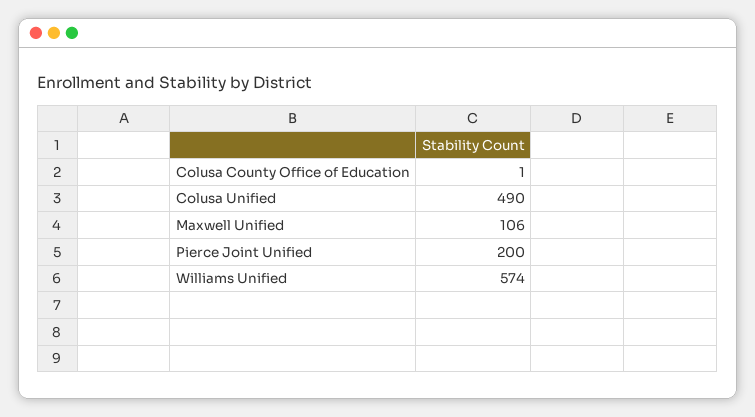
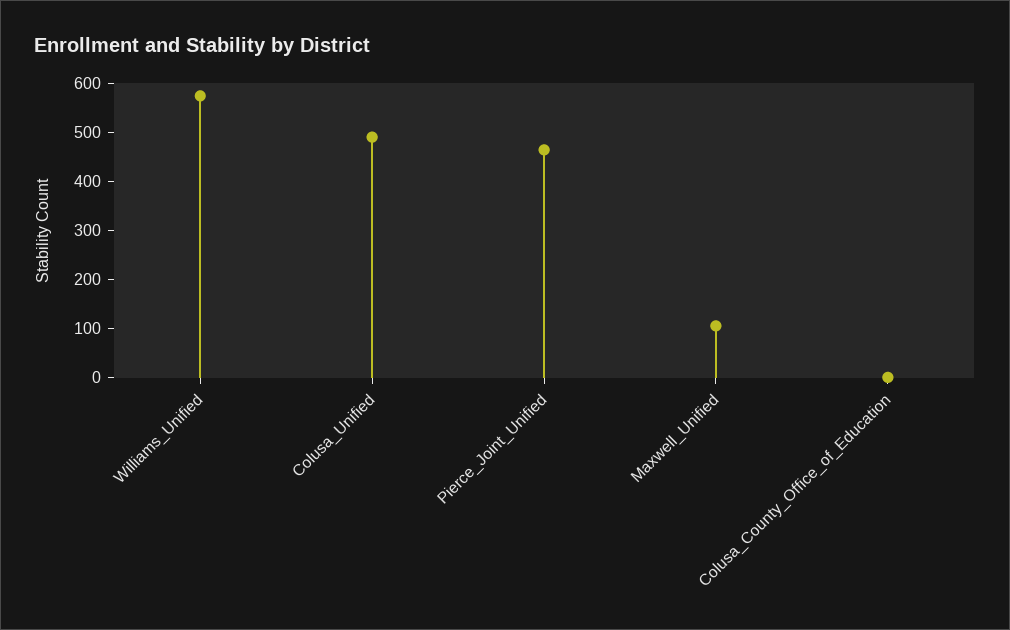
Pierce Joint Unified: 200 -> 460

